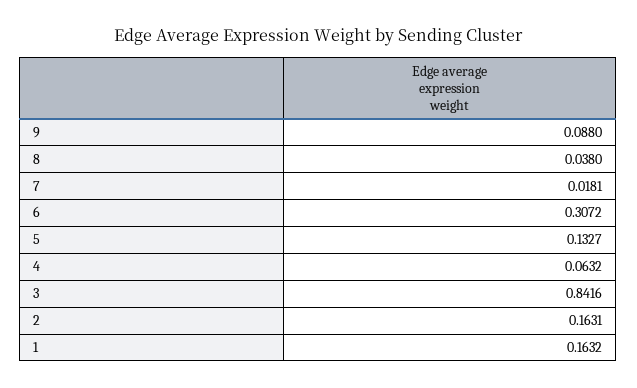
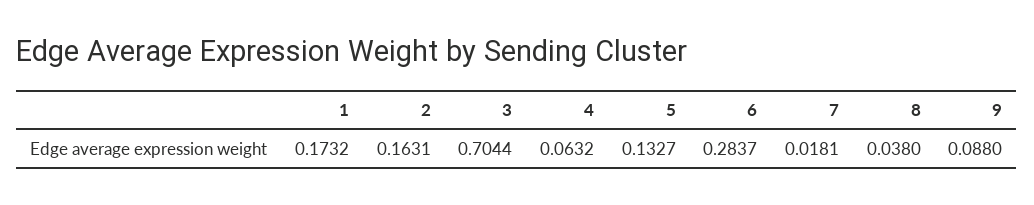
6: 0.3072 -> 0.2837
3: 0.8416 -> 0.7044
1: 0.1632 -> 0.1732

